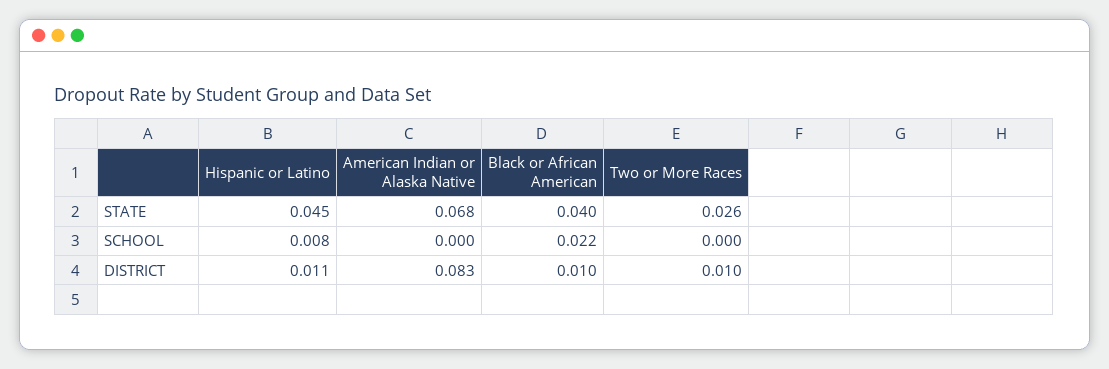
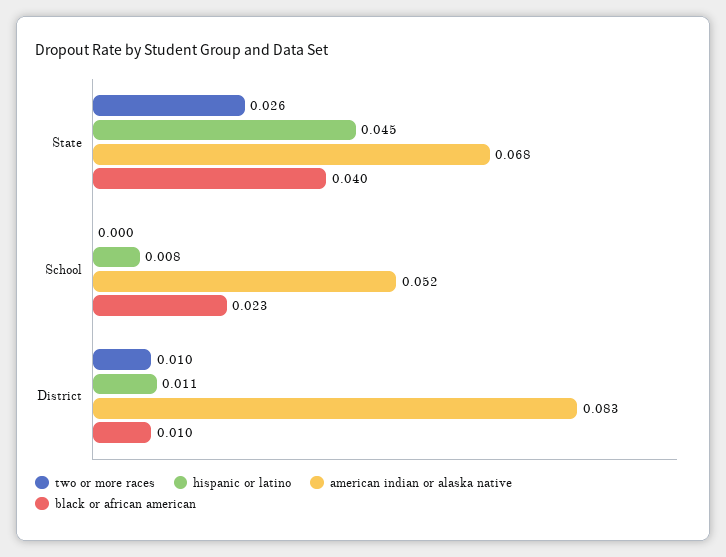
American Indian or Alaska Native, SCHOOL: 0 -> 0.052
Black or African American, SCHOOL: 0.022 -> 0.023

